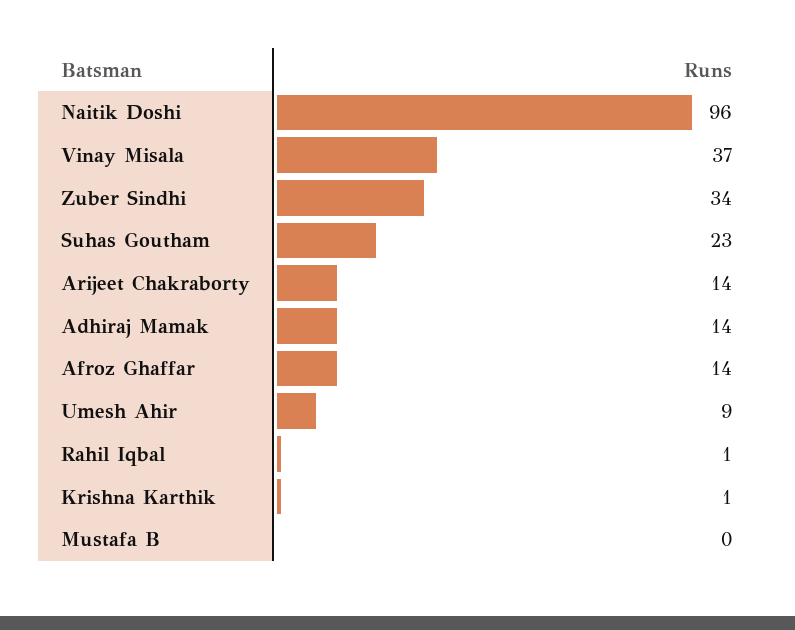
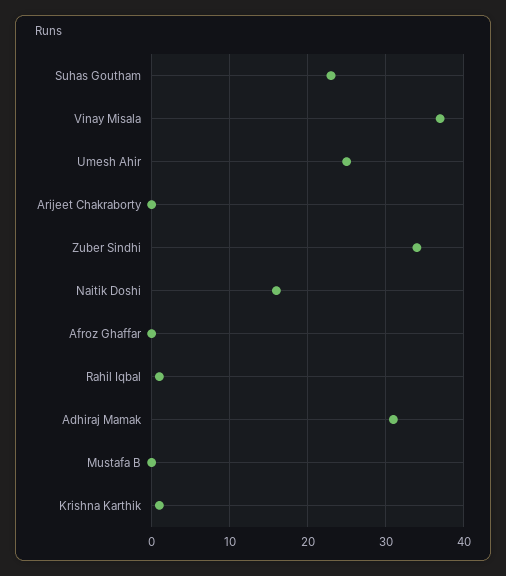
Naitik Doshi: 96 -> 16
Arijeet Chakraborty: 14 -> 0
Adhiraj Mamak: 14 -> 31
Afroz Ghaffar: 14 -> 0
Umesh Ahir: 9 -> 25

